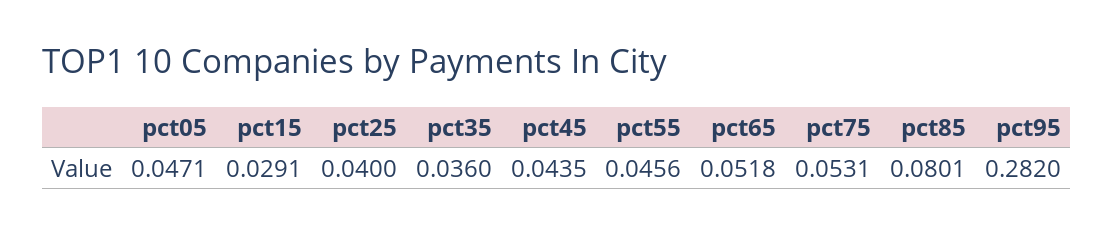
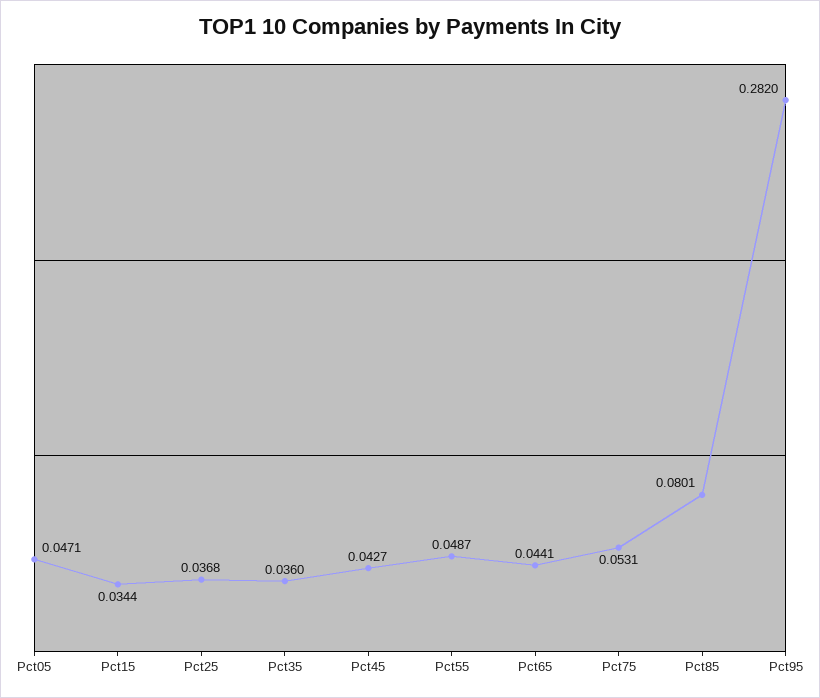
pct15: 0.0291 -> 0.0344
pct25: 0.04 -> 0.0368
pct45: 0.0435 -> 0.0427
pct55: 0.0456 -> 0.0487
pct65: 0.0518 -> 0.0441

